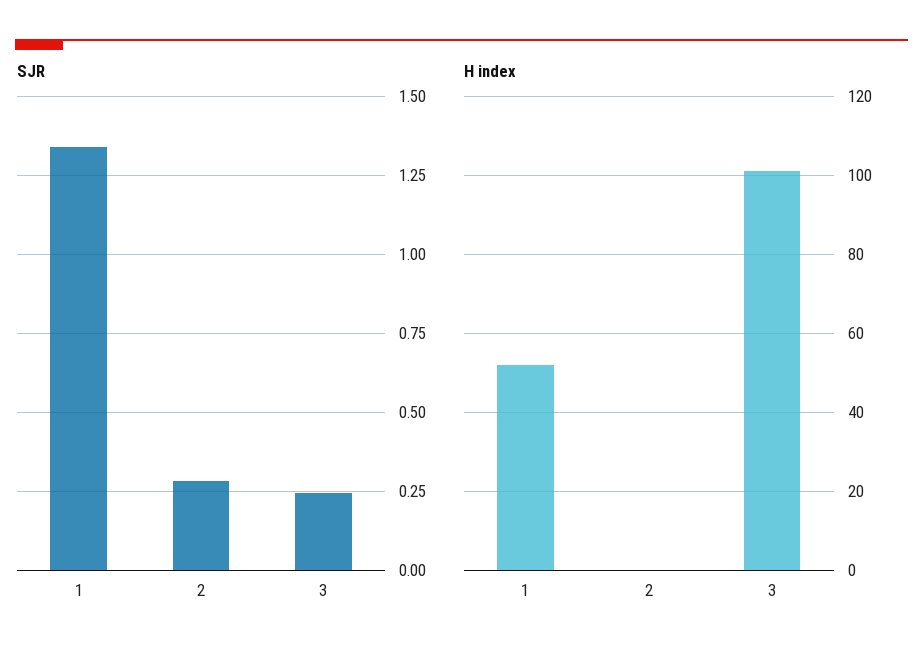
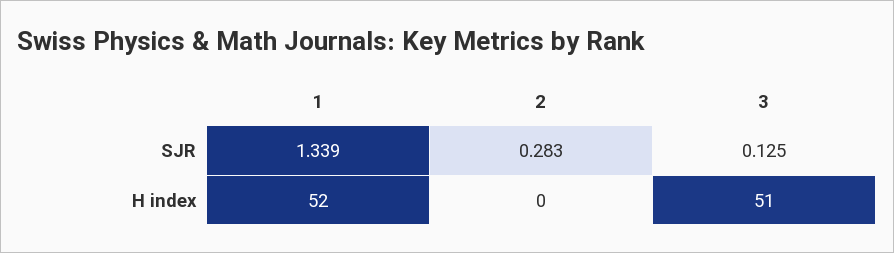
SJR, 3: 0.25 -> 0.125
H index, 3: 100 -> 51

